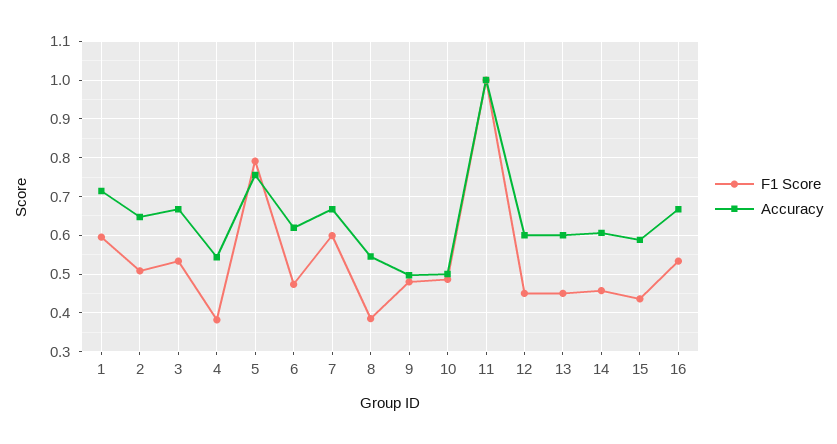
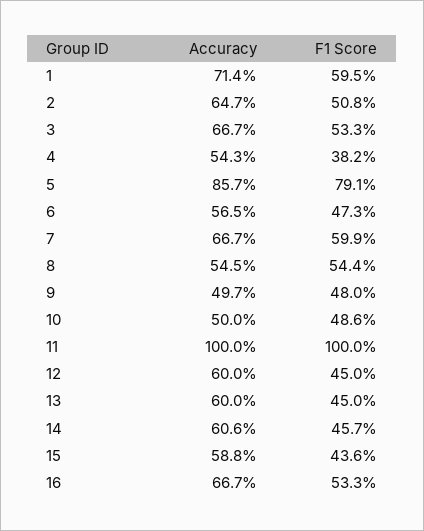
Accuracy, 5: 0.76 -> 0.857
Accuracy, 6: 0.62 -> 0.565
F1 Score, 8: 0.38 -> 0.544

